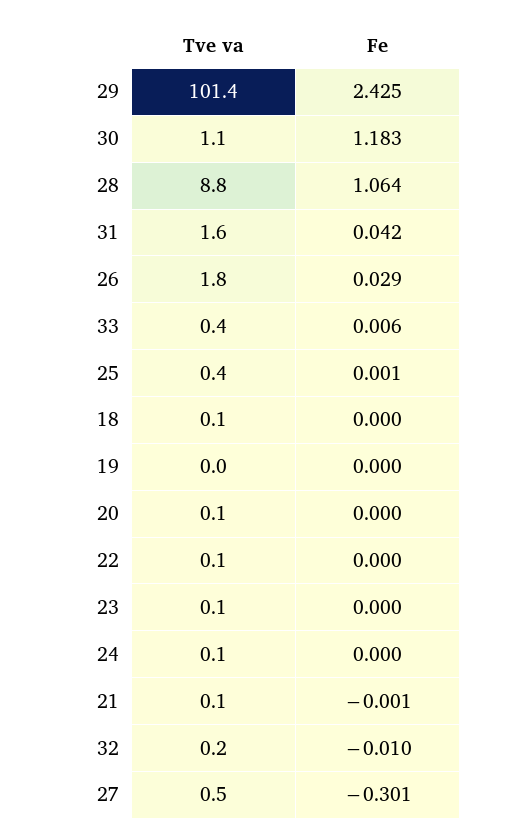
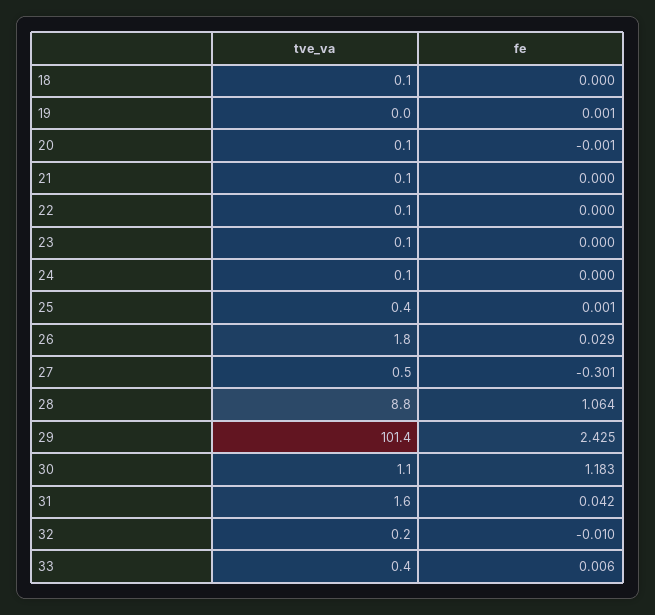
Fe, 19: 0 -> 0.001
Fe, 20: 0 -> -0.001
Fe, 21: -0.001 -> 0

